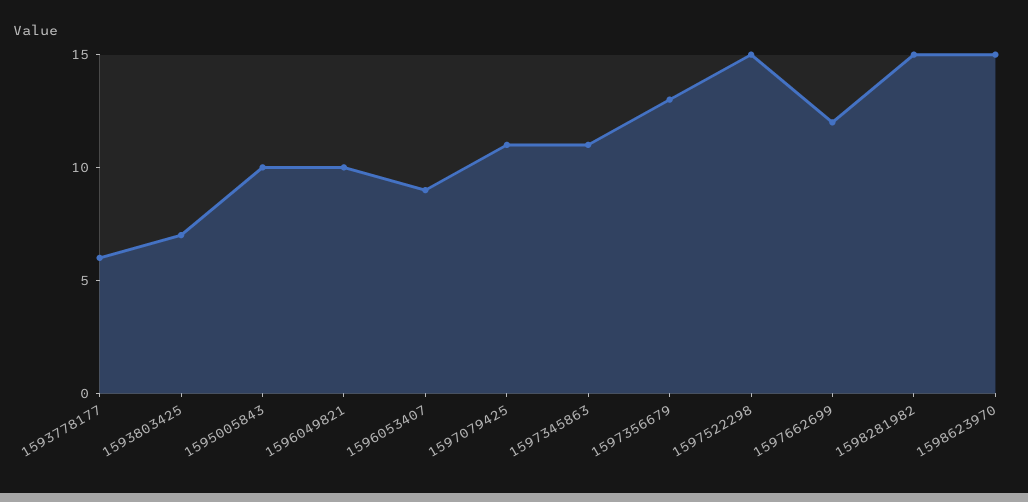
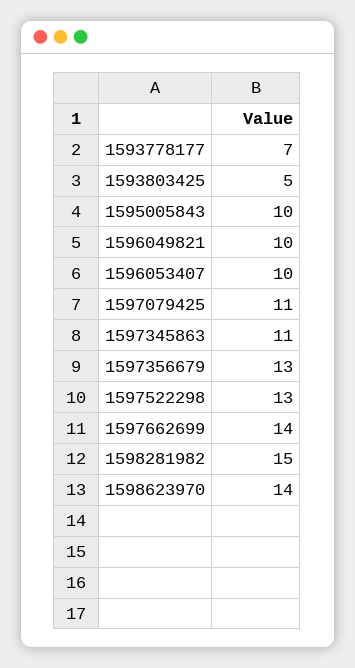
1593778177: 6 -> 7
1593803425: 7 -> 5
1596053407: 9 -> 10
1597522298: 15 -> 13
1597662699: 12 -> 14
1598623970: 15 -> 14

